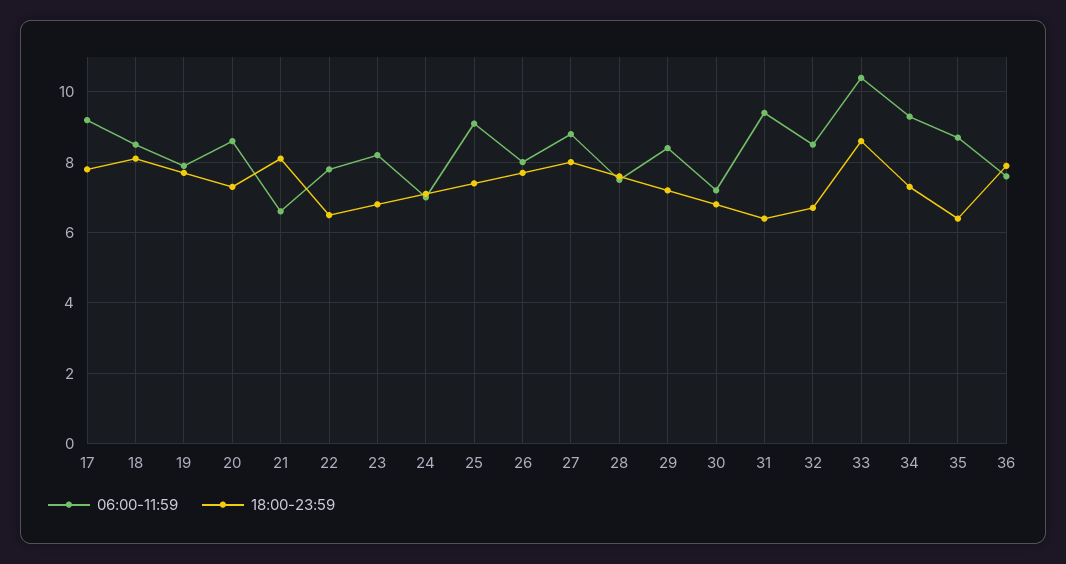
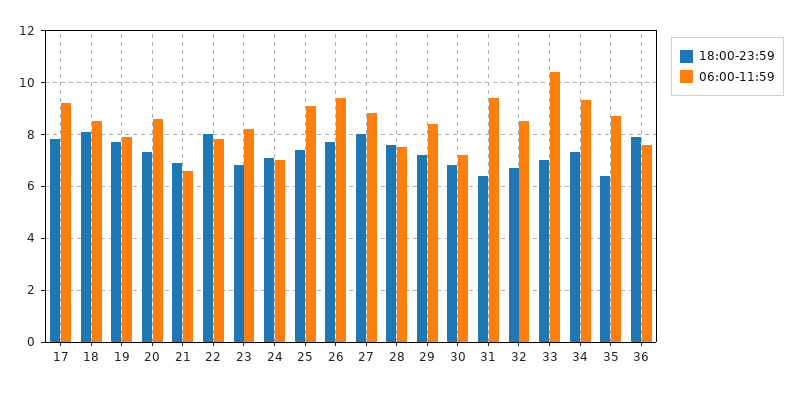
18:00-23:59, 21: 8 -> 7
18:00-23:59, 22: 6.5 -> 8
06:00-11:59, 26: 8 -> 9.5
18:00-23:59, 33: 8.5 -> 7

